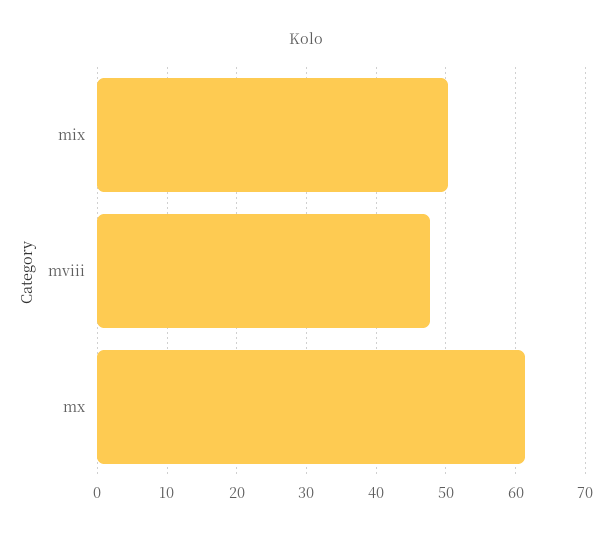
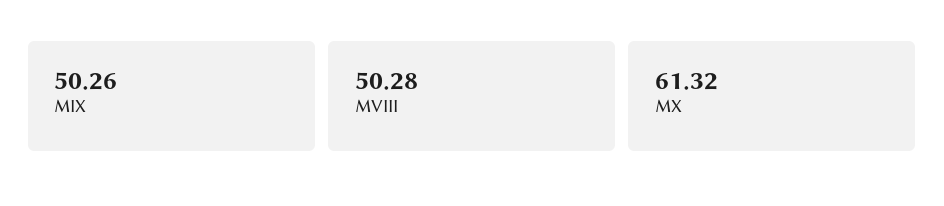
mviii: 48 -> 50.28

